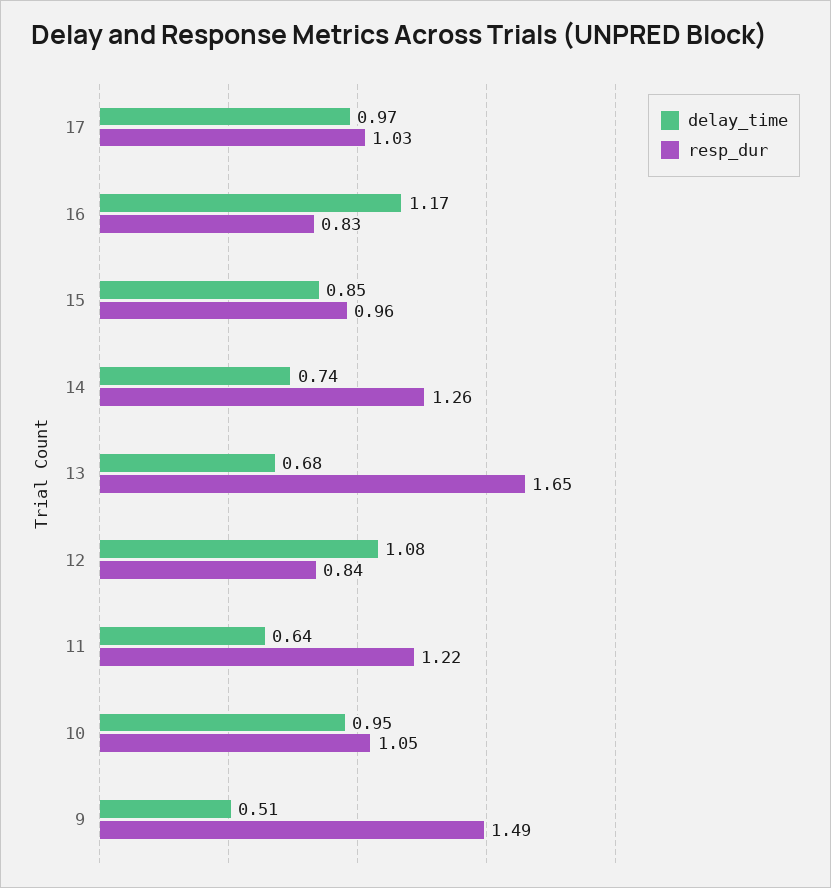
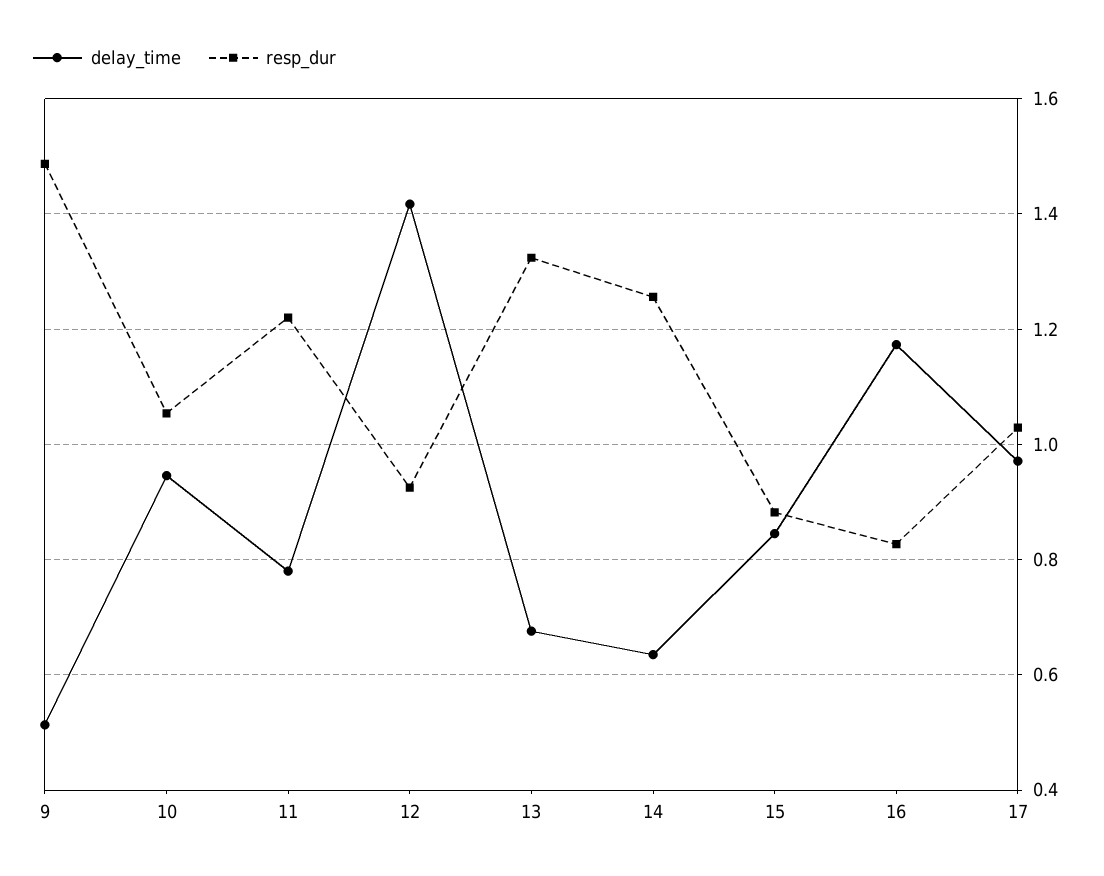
resp_dur, 15: 0.96 -> 0.88
delay_time, 14: 0.74 -> 0.64
resp_dur, 13: 1.65 -> 1.32
delay_time, 12: 1.08 -> 1.42
resp_dur, 12: 0.84 -> 0.92
delay_time, 11: 0.64 -> 0.78

